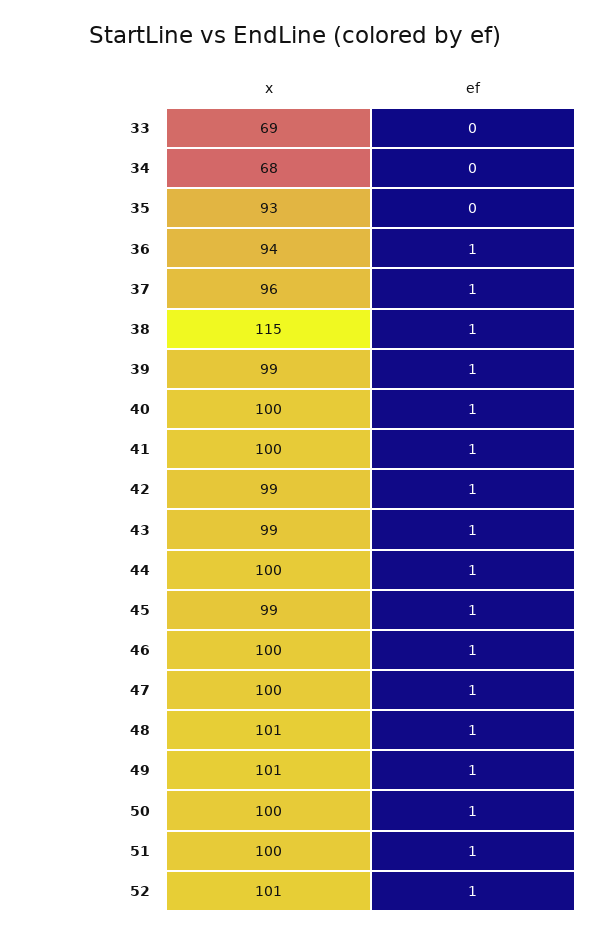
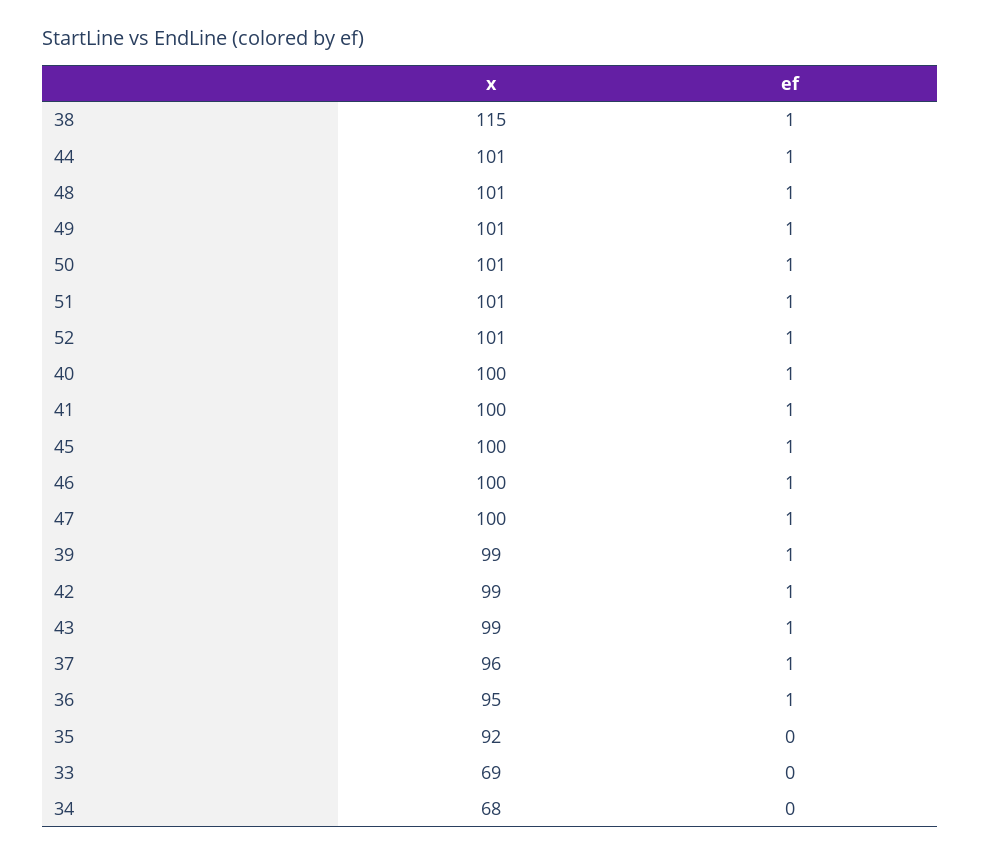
x, 35: 93 -> 92
x, 36: 94 -> 95
x, 44: 100 -> 101
x, 45: 99 -> 100
x, 50: 100 -> 101
x, 51: 100 -> 101

